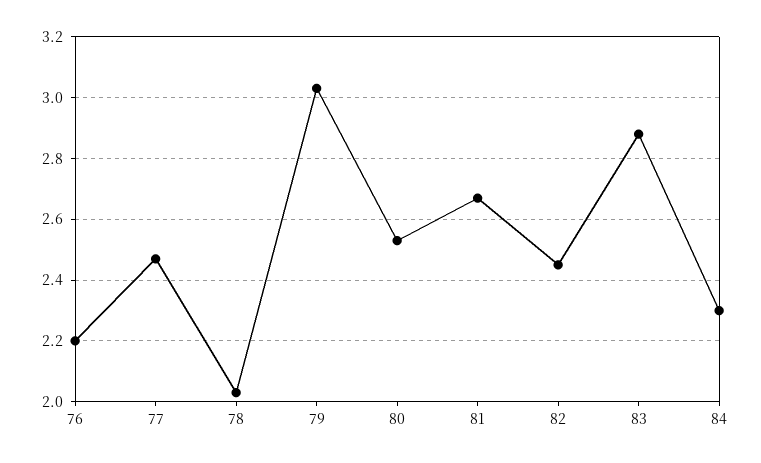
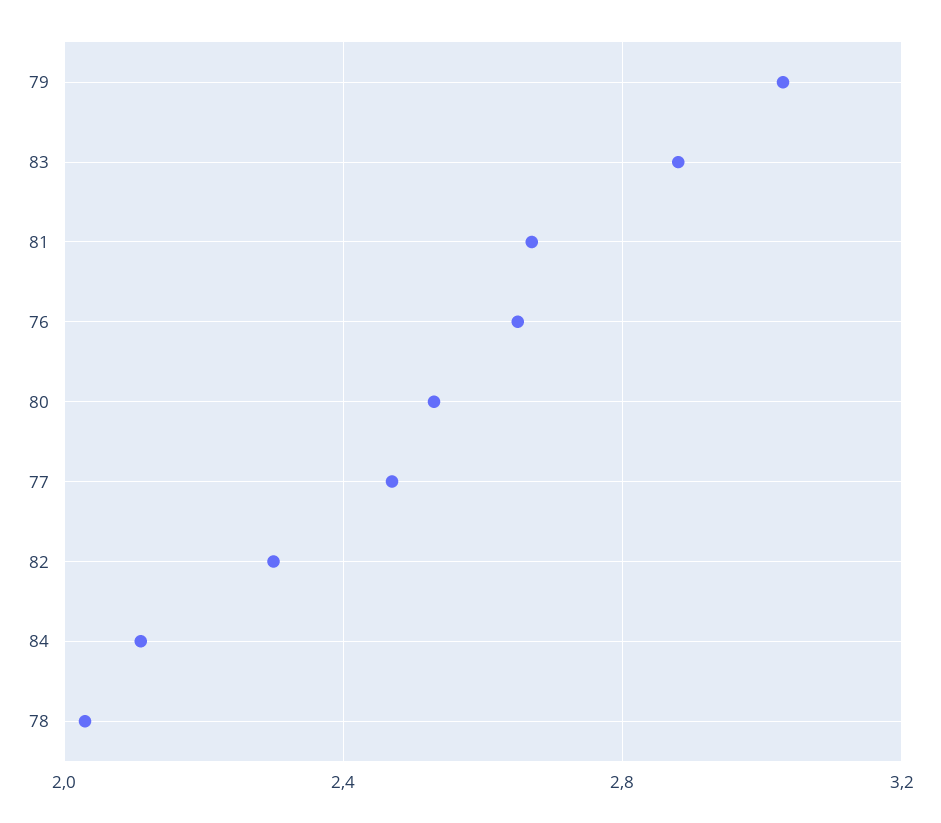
76: 2.2 -> 2.65
82: 2.45 -> 2.3
84: 2.3 -> 2.1

